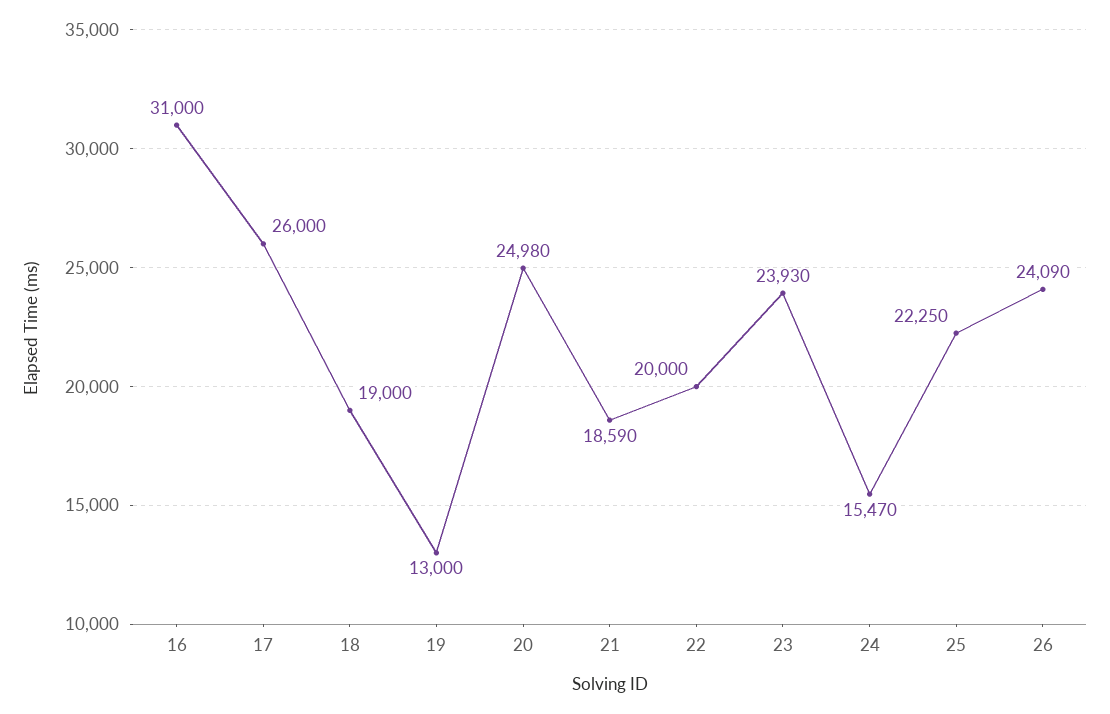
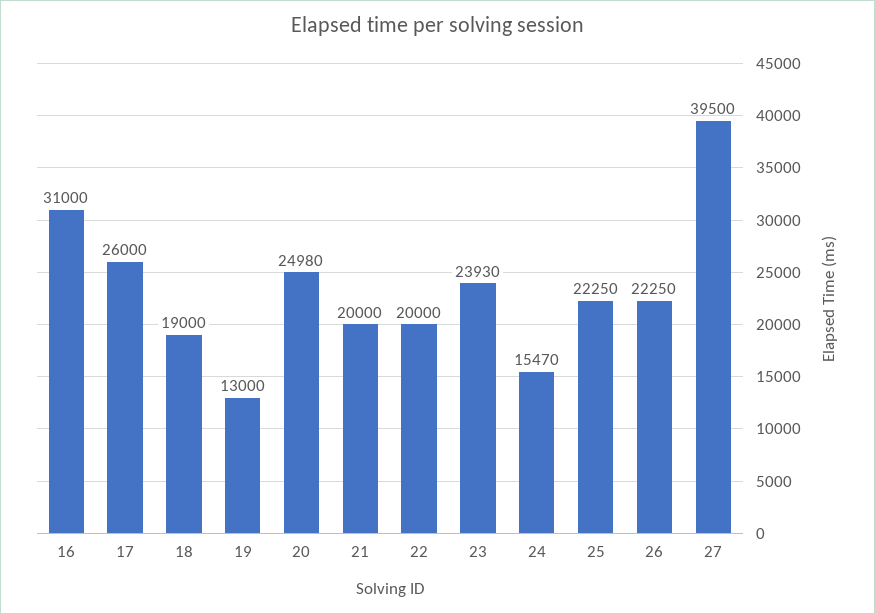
21: 18590 -> 20000
26: 24090 -> 22250
27: none -> 39500

